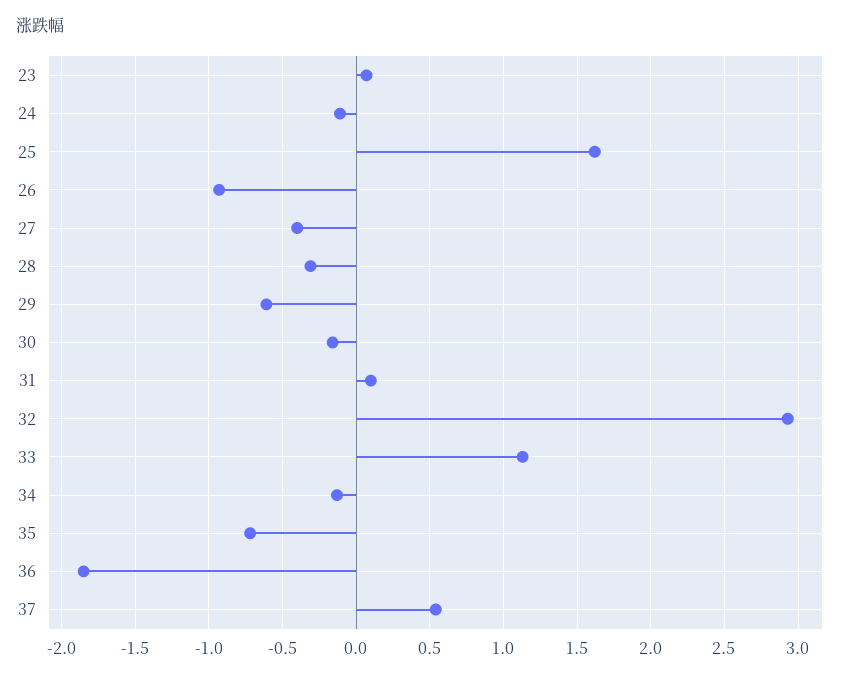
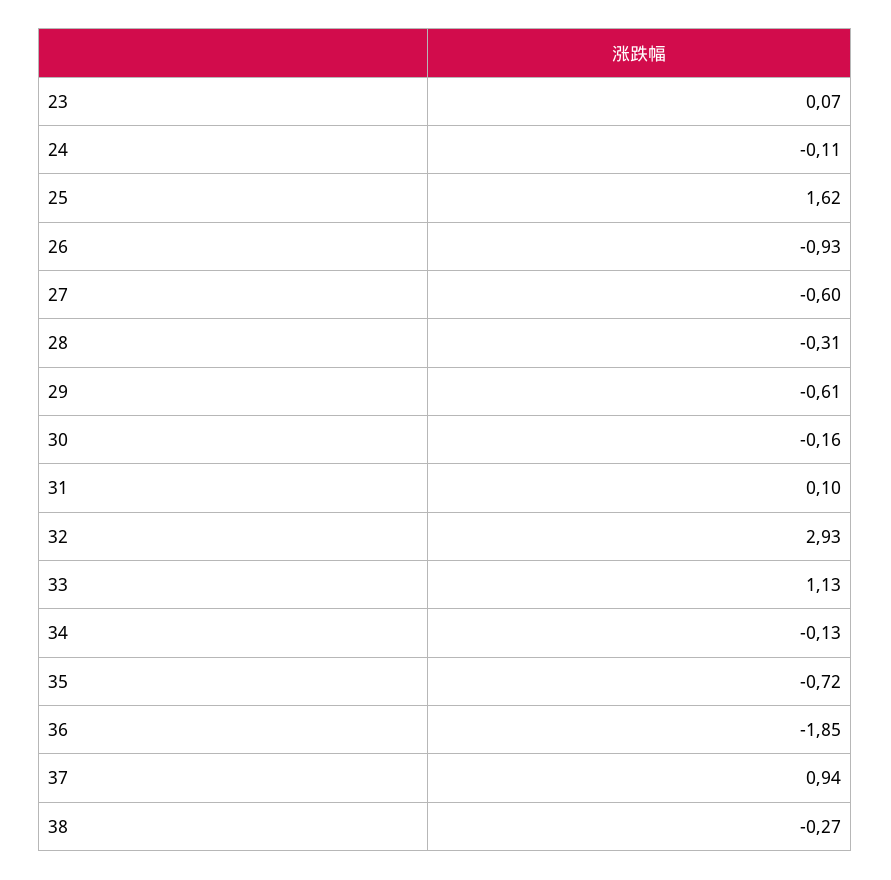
27: -0.4 -> -0.6
37: 0.55 -> 0.94
38: none -> -0.27

